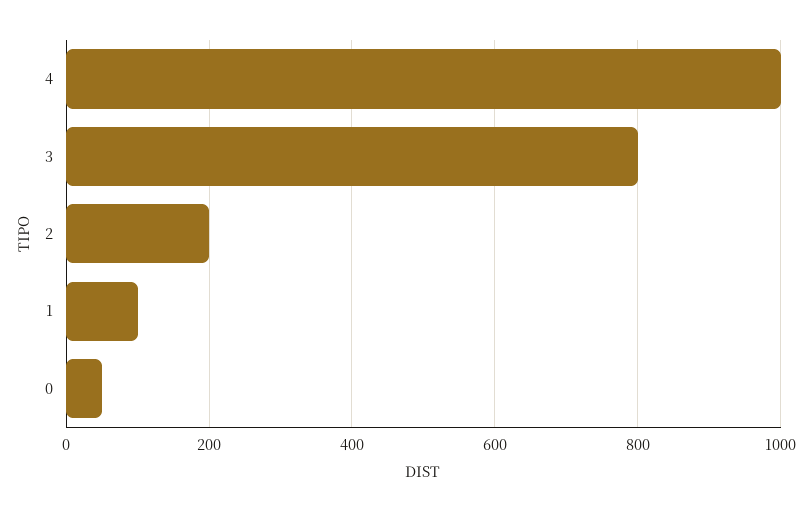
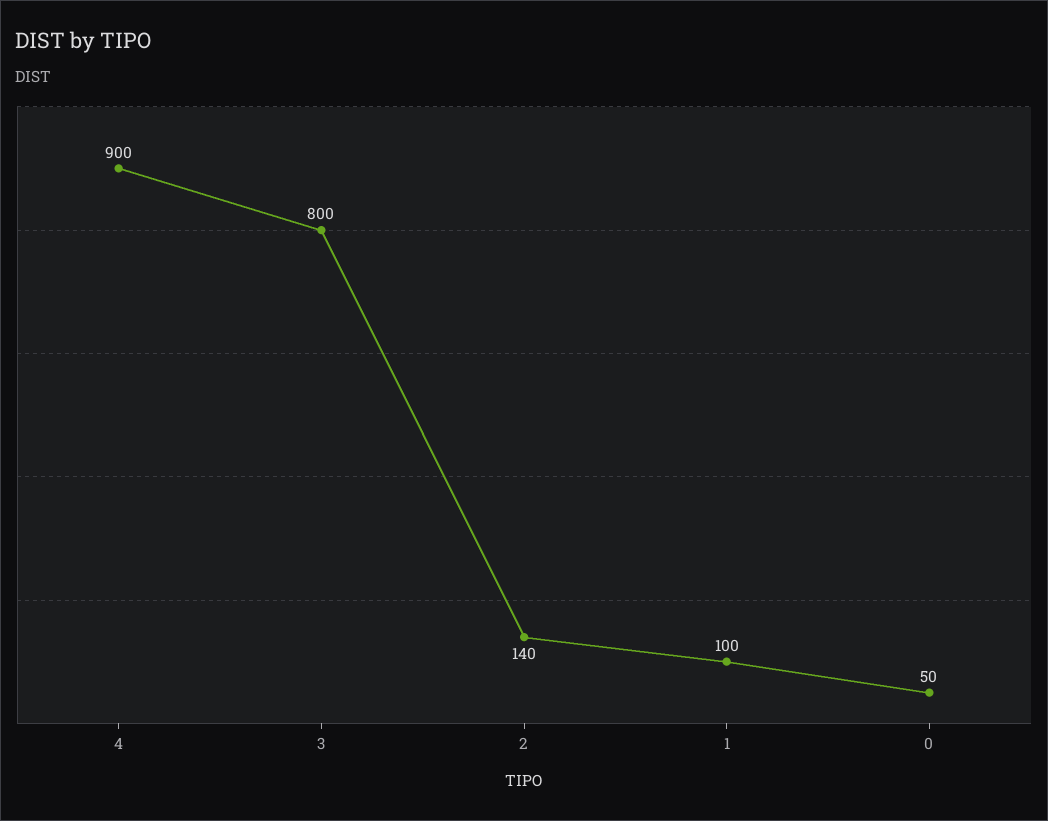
4: 1000 -> 900
2: 200 -> 140

